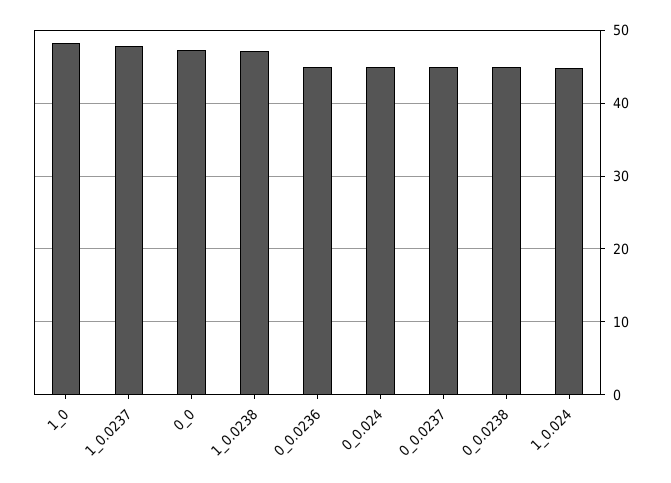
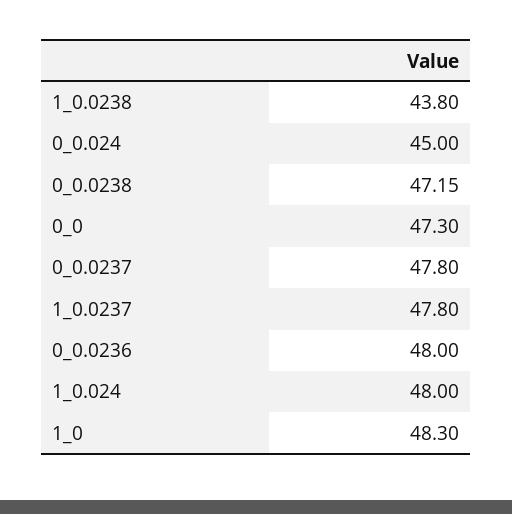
1_0.0238: 47 -> 43.8
0_0.0236: 45 -> 48
0_0.0237: 45 -> 47.8
0_0.0238: 45 -> 47.15
1_0.024: 45 -> 48

